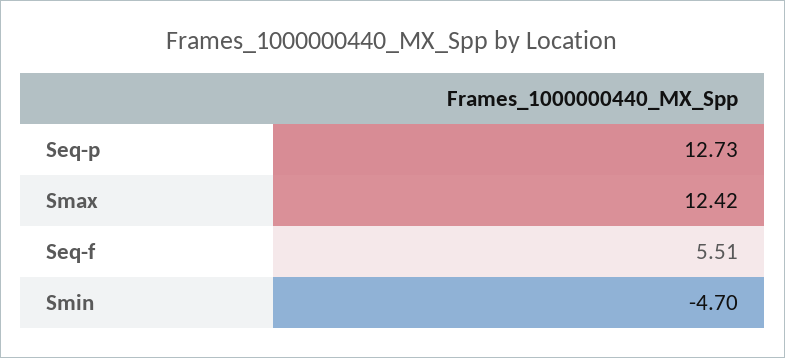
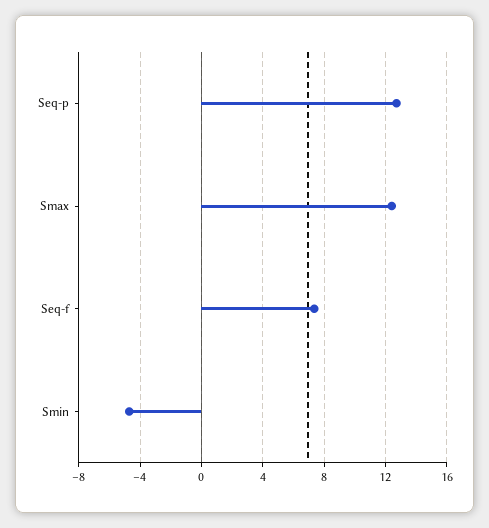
Seq-f: 5.51 -> 7.5

